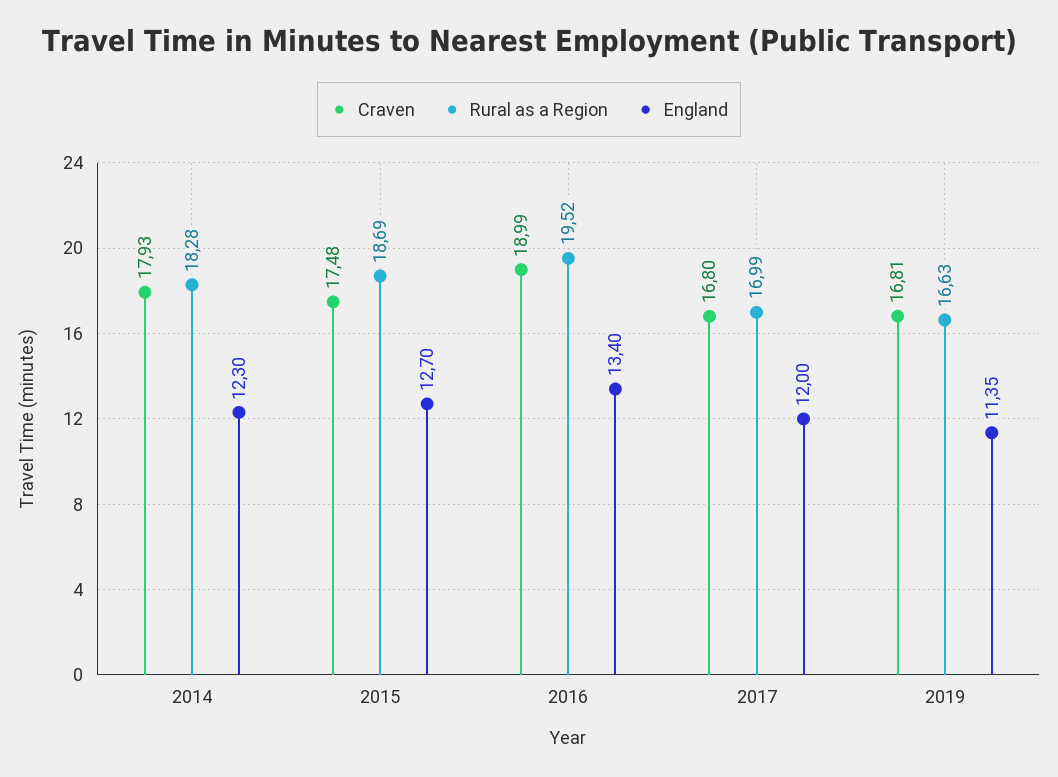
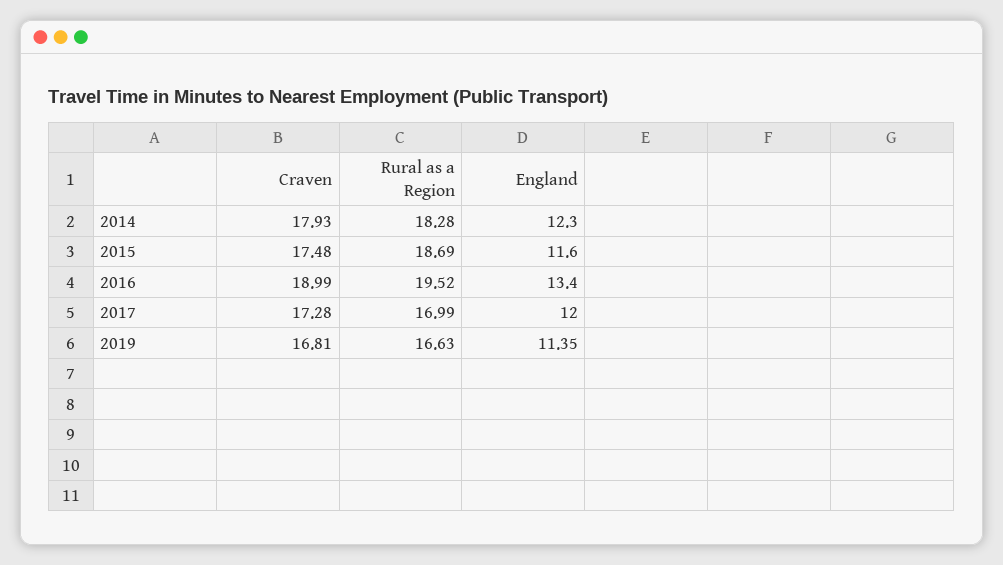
England, 2015: 12.7 -> 11.6
Craven, 2017: 16.8 -> 17.28

